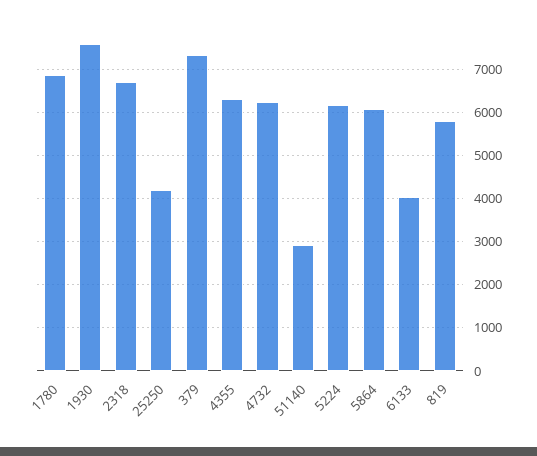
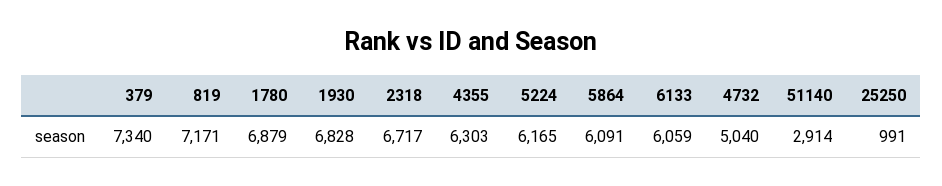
1930: 7600 -> 6828
25250: 4200 -> 991
4732: 6200 -> 5040
6133: 4000 -> 6059
819: 5800 -> 7171

